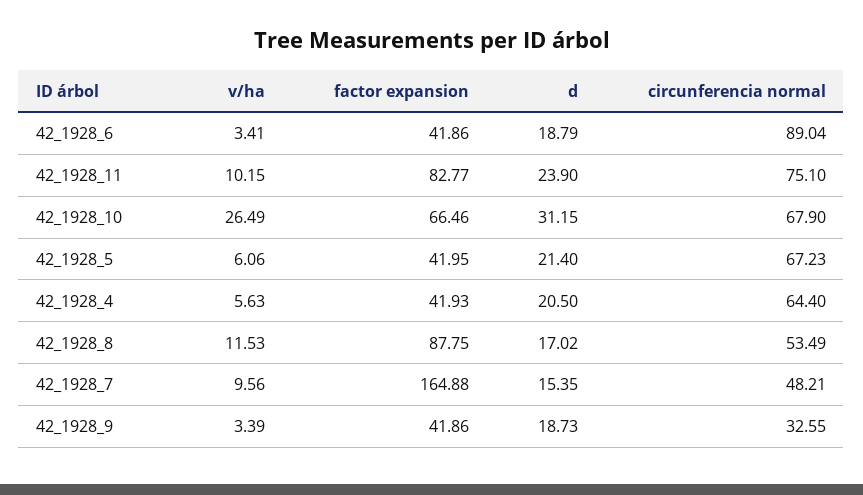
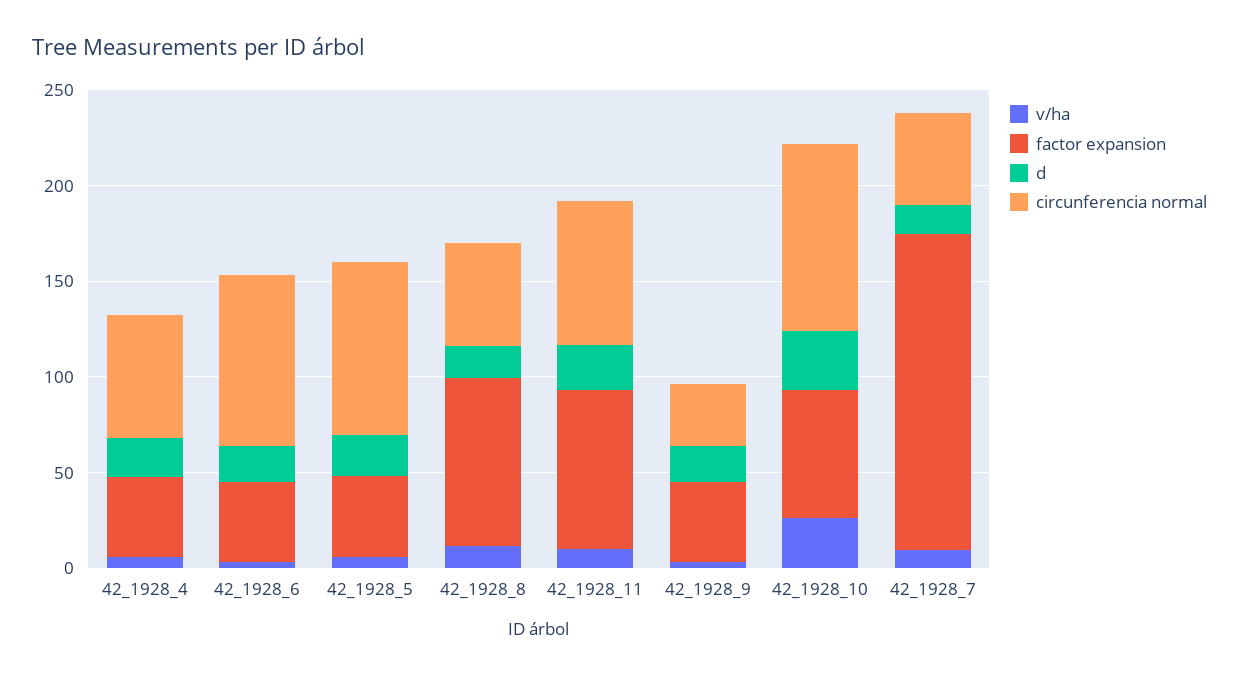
circunferencia normal, 42_1928_10: 67.9 -> 100
circunferencia normal, 42_1928_5: 67.23 -> 90

